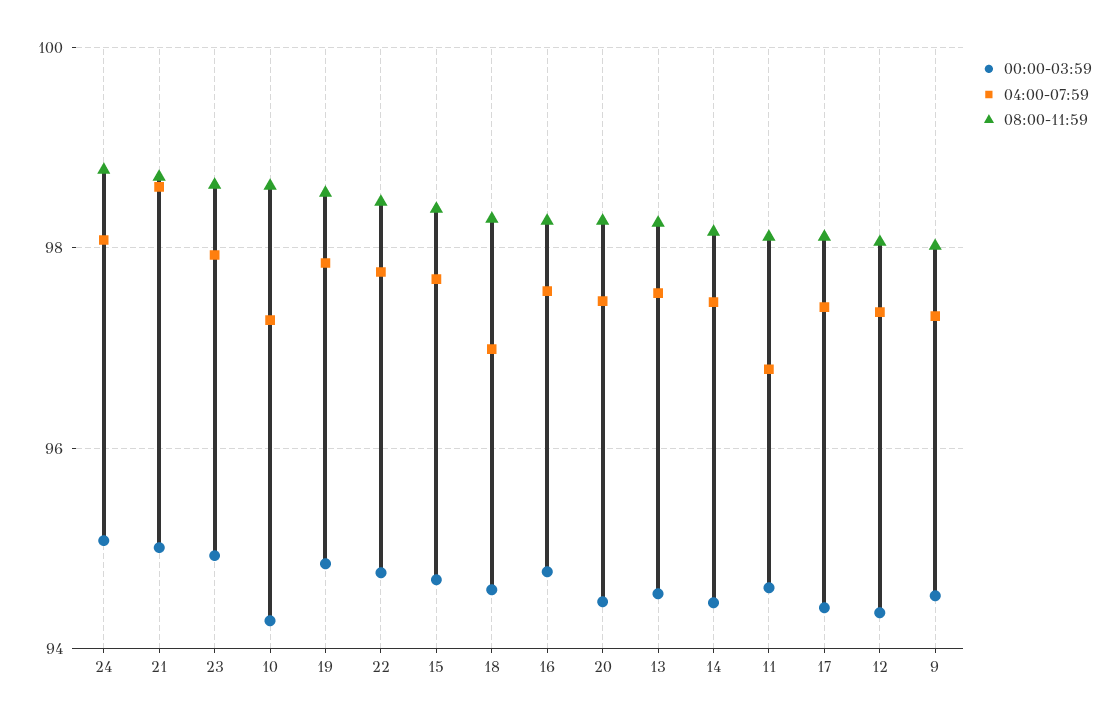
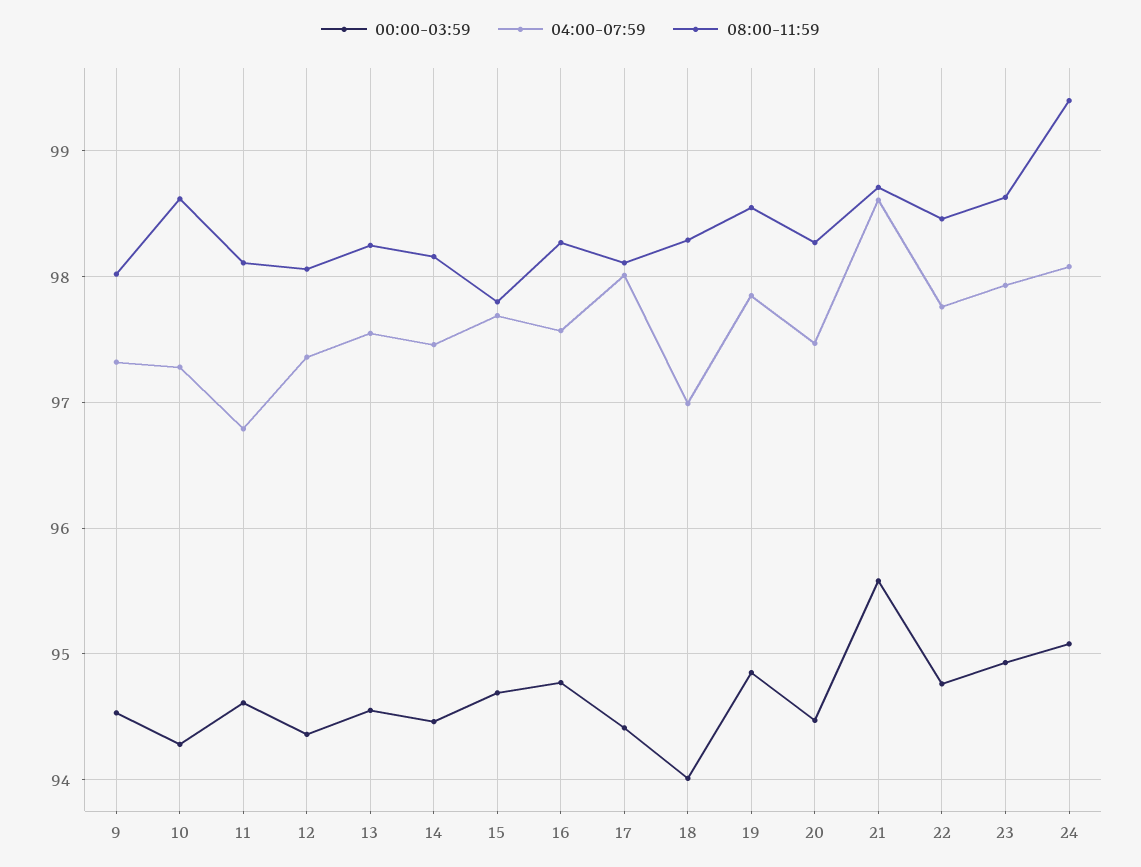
08:00-11:59, 24: 98.8 -> 99.4
00:00-03:59, 21: 95 -> 95.6
08:00-11:59, 15: 98.4 -> 97.8
00:00-03:59, 18: 94.6 -> 94
04:00-07:59, 17: 97.4 -> 98

